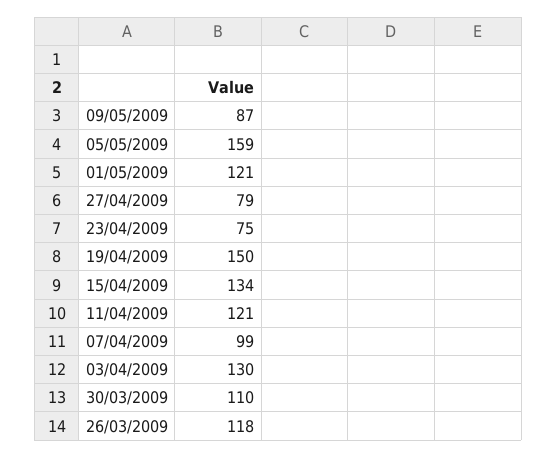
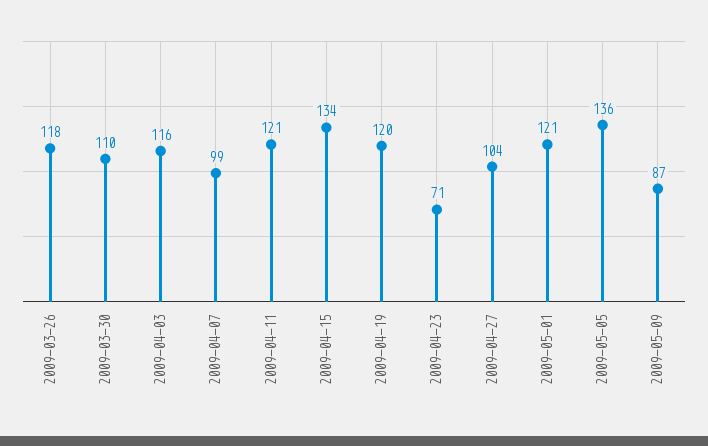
05/05/2009: 159 -> 136
27/04/2009: 79 -> 104
23/04/2009: 75 -> 71
19/04/2009: 150 -> 120
03/04/2009: 130 -> 116

